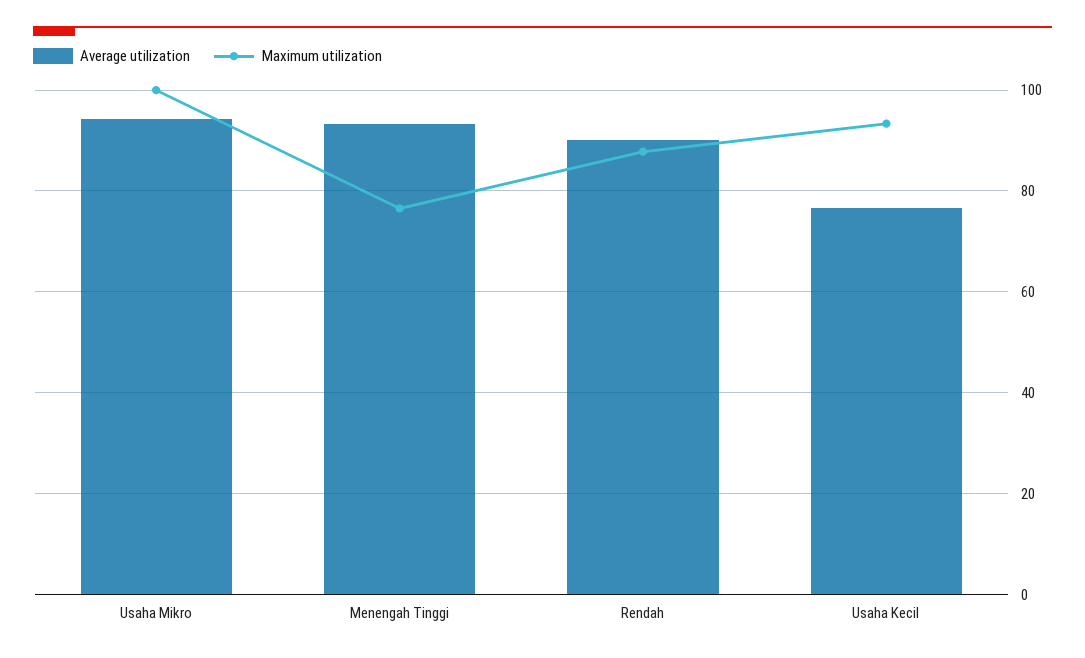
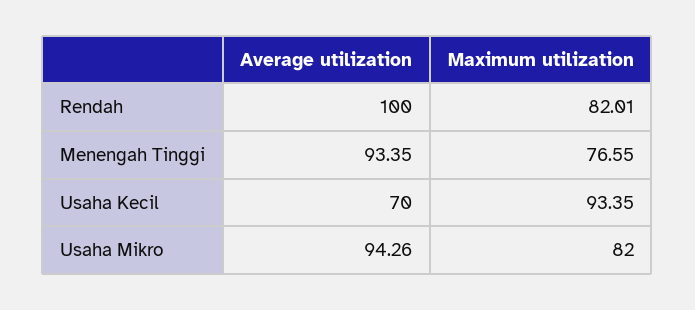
Maximum utilization, Usaha Mikro: 100 -> 82
Average utilization, Rendah: 90 -> 100
Maximum utilization, Rendah: 88 -> 82.01
Average utilization, Usaha Kecil: 76 -> 70

